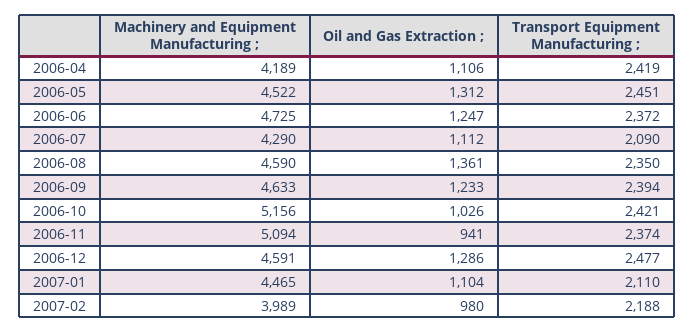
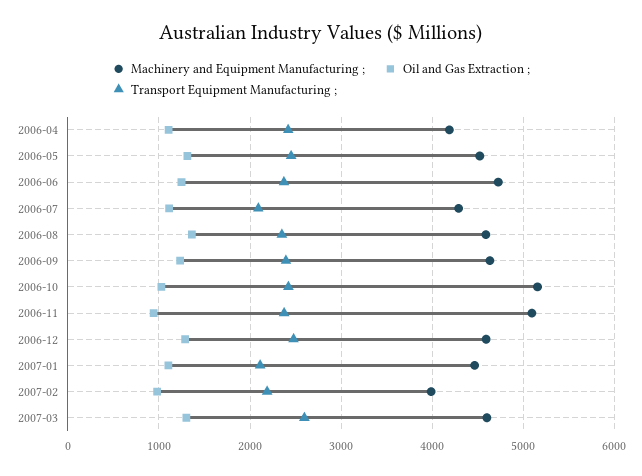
Machinery and Equipment Manufacturing ;, 2007-03: none -> 4600
Oil and Gas Extraction ;, 2007-03: none -> 1300
Transport Equipment Manufacturing ;, 2007-03: none -> 2600

